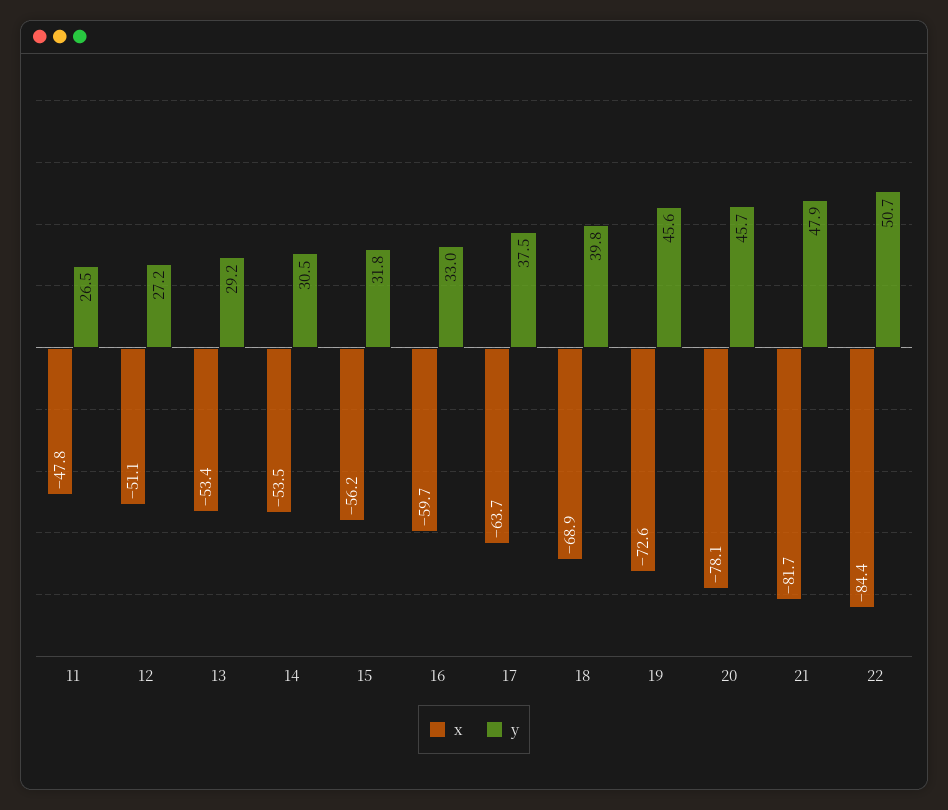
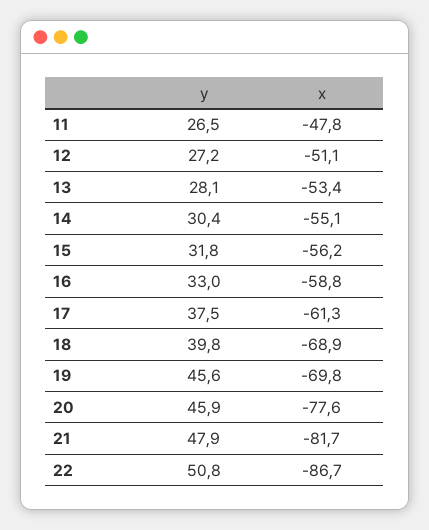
y, 13: 29.2 -> 28.1
x, 14: -53.5 -> -55.1
y, 14: 30.5 -> 30.4
x, 16: -59.7 -> -58.8
x, 17: -63.7 -> -61.3
x, 19: -72.6 -> -69.8
x, 20: -78.1 -> -77.6
y, 20: 45.7 -> 45.9
x, 22: -84.4 -> -86.7
y, 22: 50.7 -> 50.8

